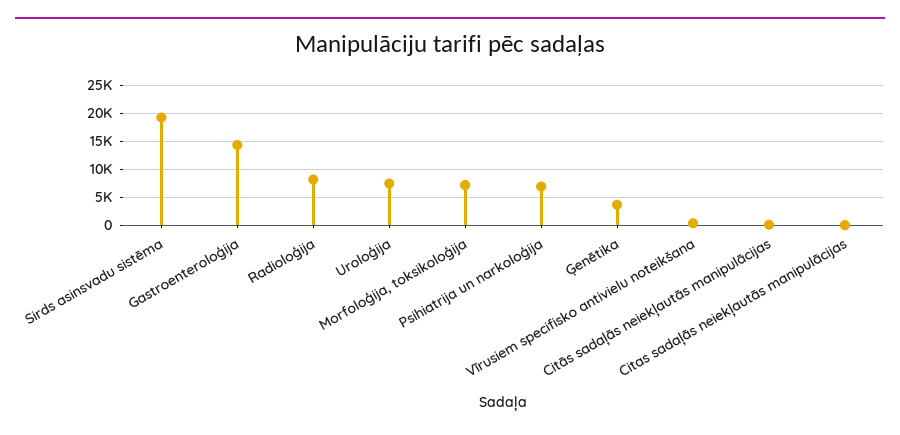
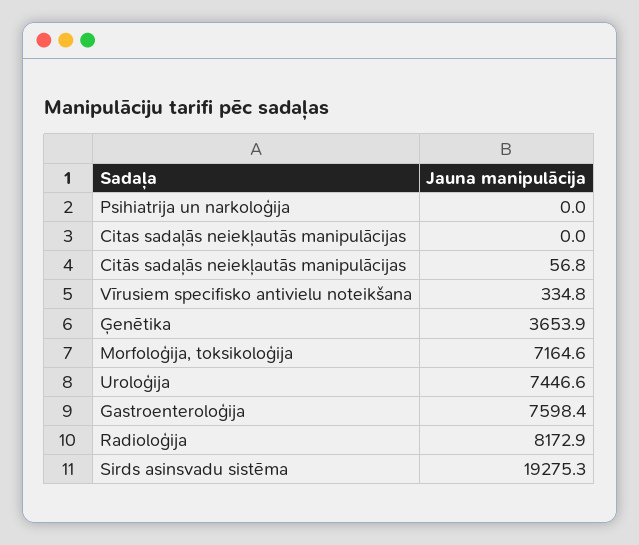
Gastroenteroloģija: 15000 -> 7598.4
Psihiatrija un narkoloģija: 7500 -> 0

